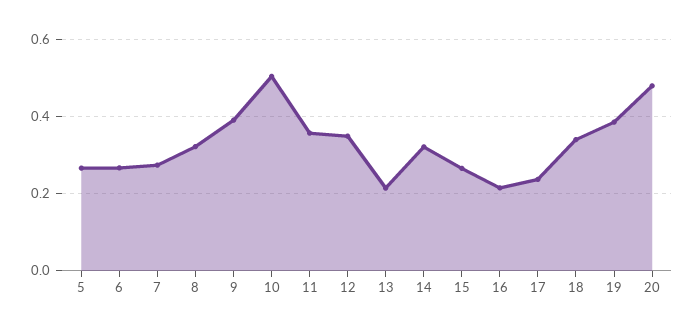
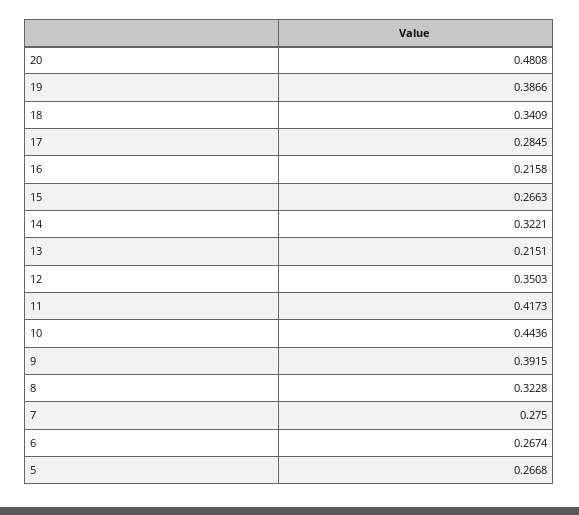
10: 0.5 -> 0.4436
11: 0.36 -> 0.4173
17: 0.24 -> 0.2845

